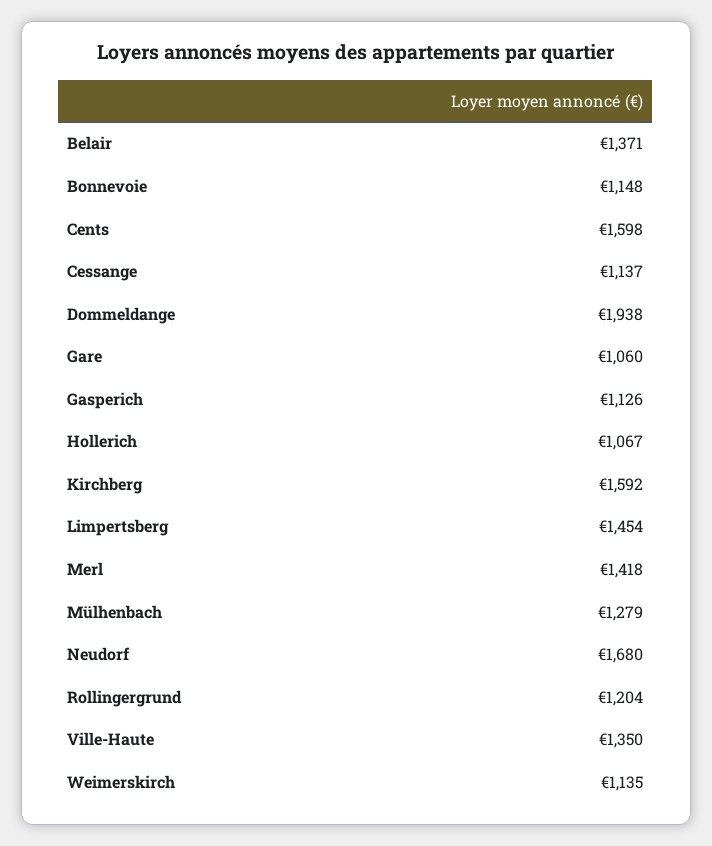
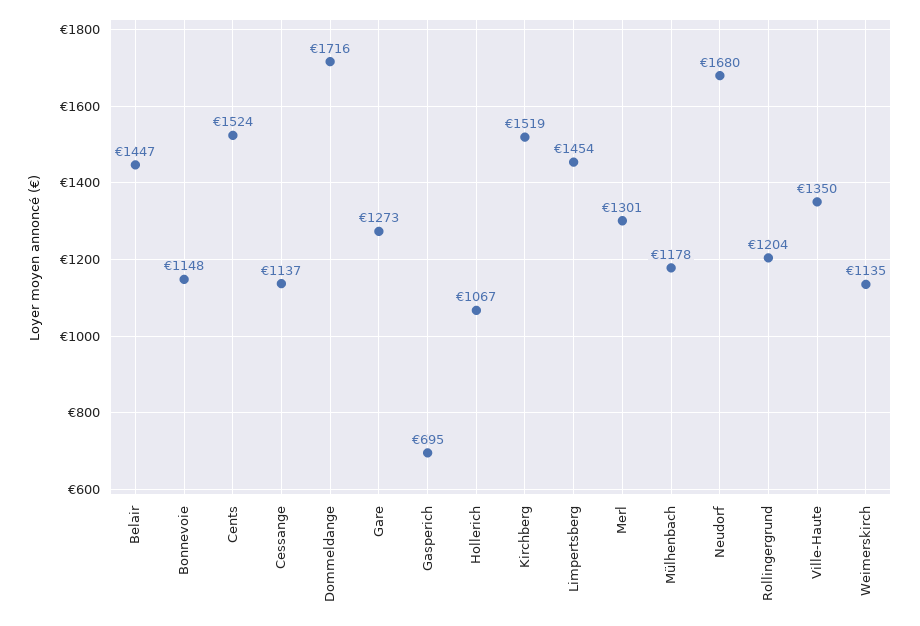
Belair: 1371 -> 1447
Cents: 1598 -> 1524
Dommeldange: 1938 -> 1716
Gare: 1060 -> 1273
Gasperich: 1126 -> 695
Kirchberg: 1592 -> 1519
Merl: 1418 -> 1301
Mülhenbach: 1279 -> 1178

